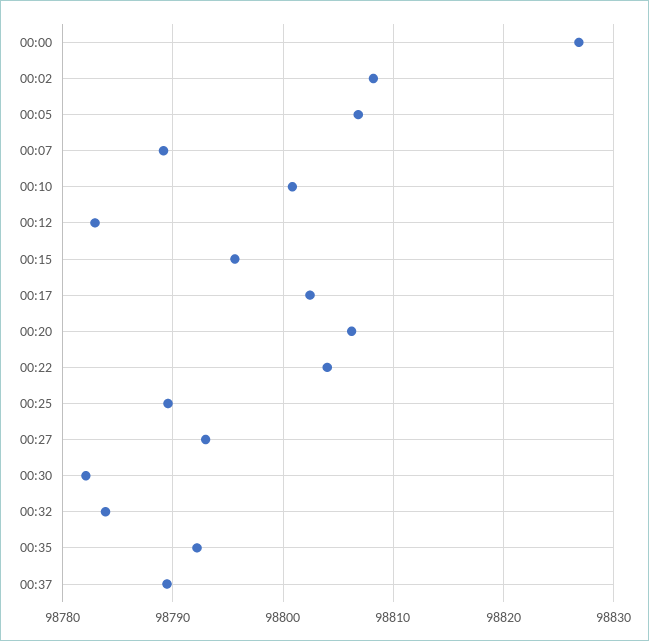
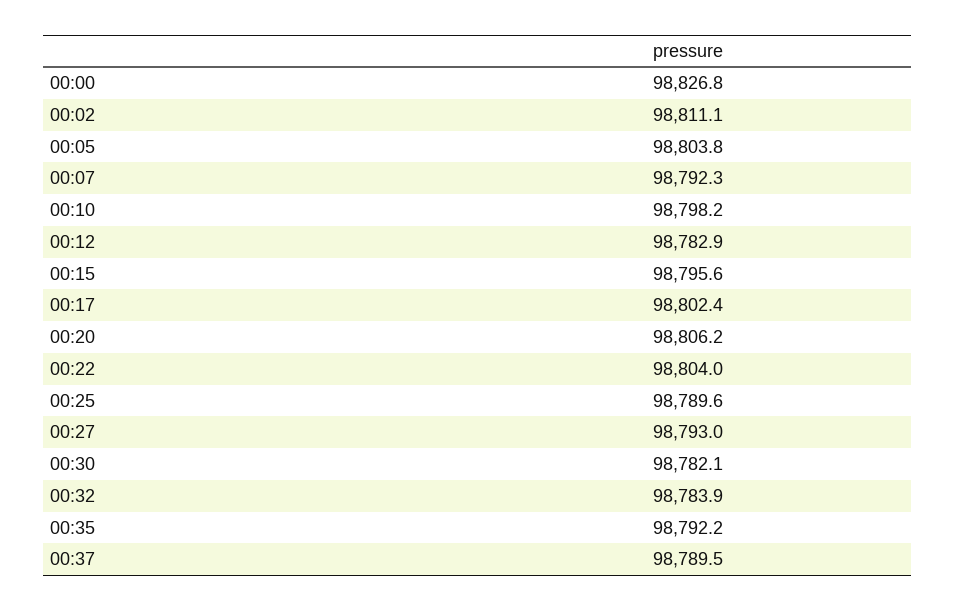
00:02: 98808 -> 98811.1
00:05: 98807 -> 98803.8
00:07: 98789 -> 98792.3
00:10: 98801 -> 98798.2

